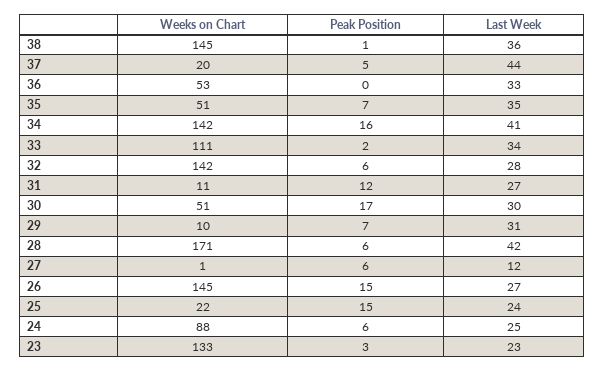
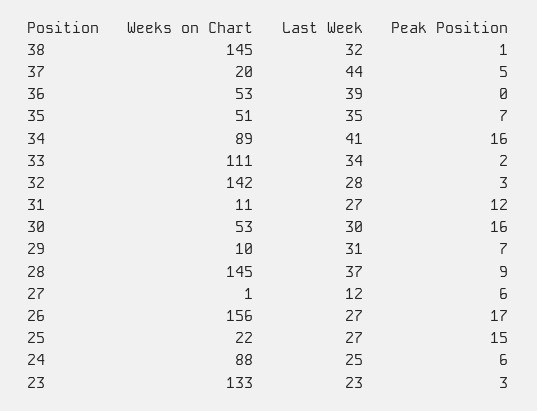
Last Week, 38: 36 -> 32
Last Week, 36: 33 -> 39
Weeks on Chart, 34: 142 -> 89
Peak Position, 32: 6 -> 3
Weeks on Chart, 30: 51 -> 53
Peak Position, 30: 17 -> 16
Weeks on Chart, 28: 171 -> 145
Peak Position, 28: 6 -> 9
Last Week, 28: 42 -> 37
Weeks on Chart, 26: 145 -> 156
Peak Position, 26: 15 -> 17
Last Week, 25: 24 -> 27

